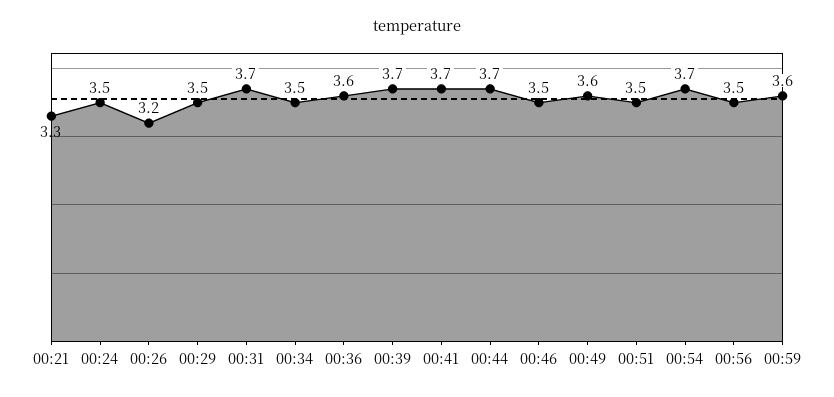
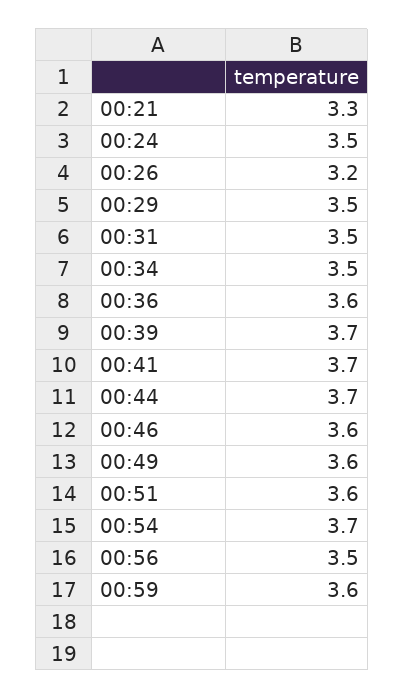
00:31: 3.7 -> 3.5
00:46: 3.5 -> 3.6
00:51: 3.5 -> 3.6

